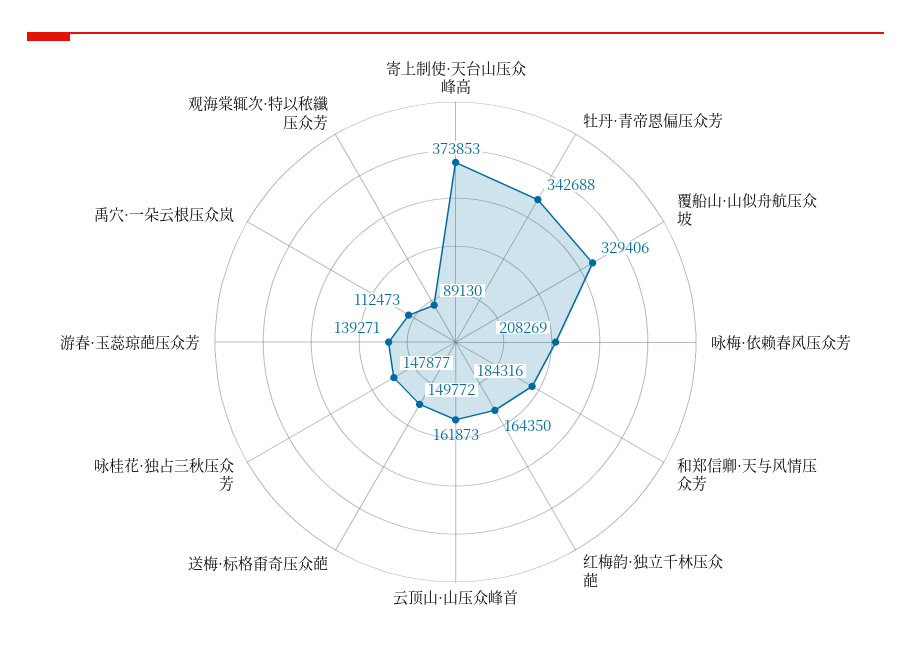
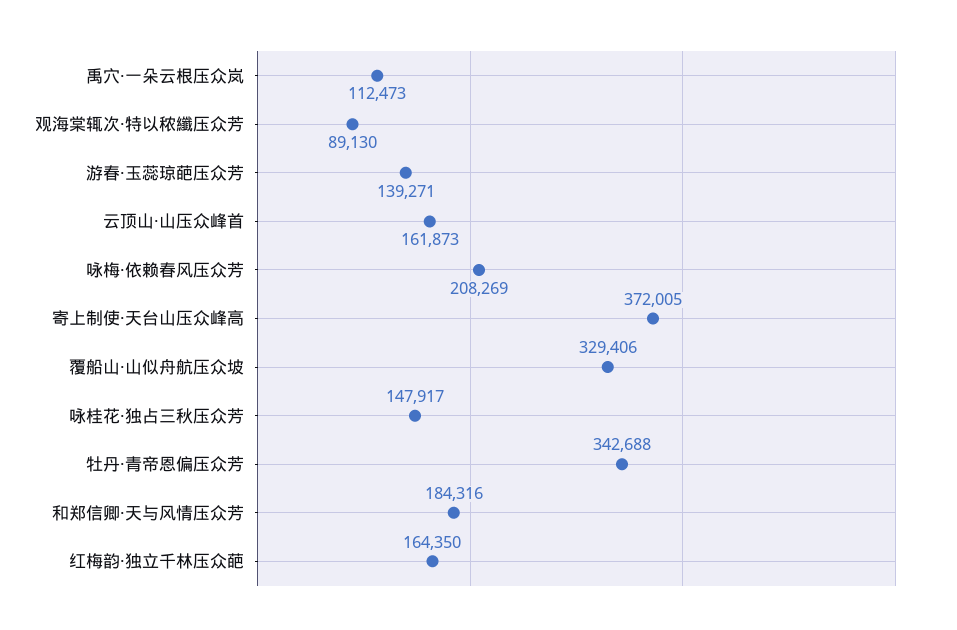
寄上制使·天台山压众峰高: 373853 -> 372005
送梅·标格甭奇压众葩: 149772 -> none
咏桂花·独占三秋压众芳: 147877 -> 147917

